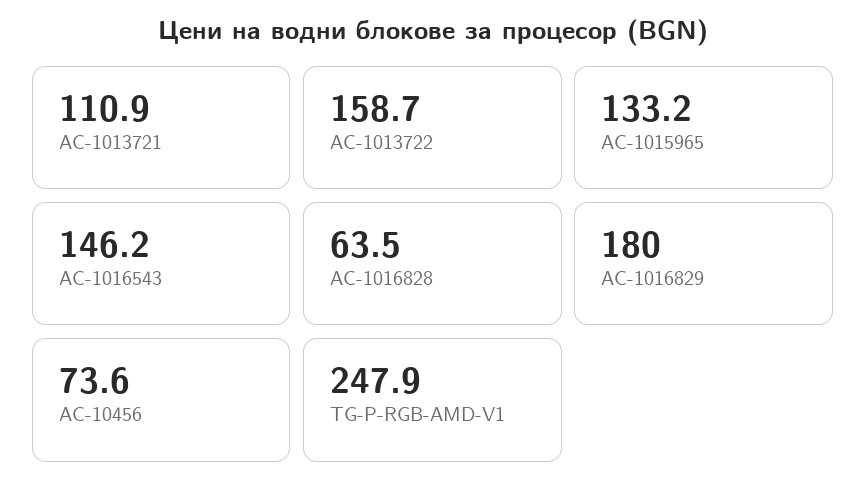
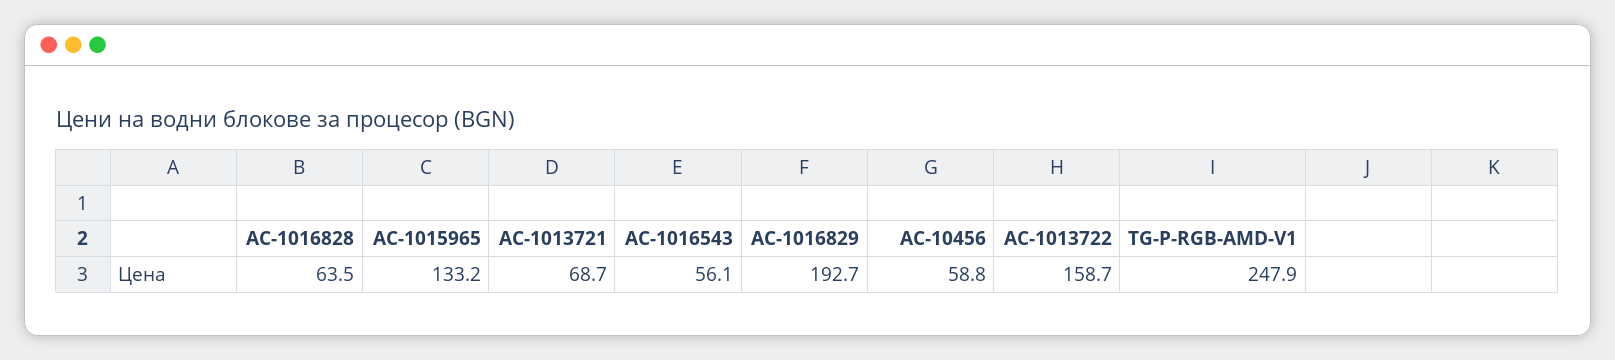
AC-1013721: 110.9 -> 68.7
AC-1016543: 146.2 -> 56.1
AC-1016829: 180 -> 192.7
AC-10456: 73.6 -> 58.8

